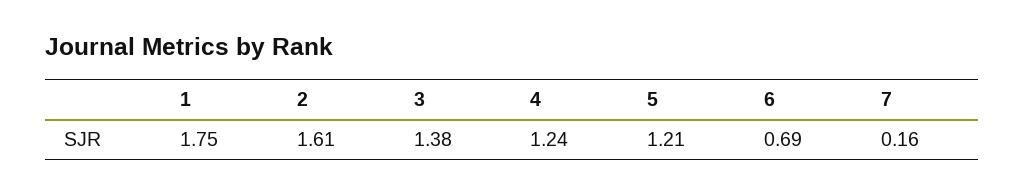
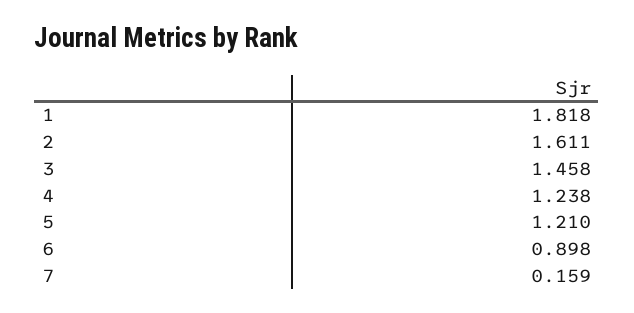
1: 1.75 -> 1.818
3: 1.38 -> 1.458
6: 0.69 -> 0.898

